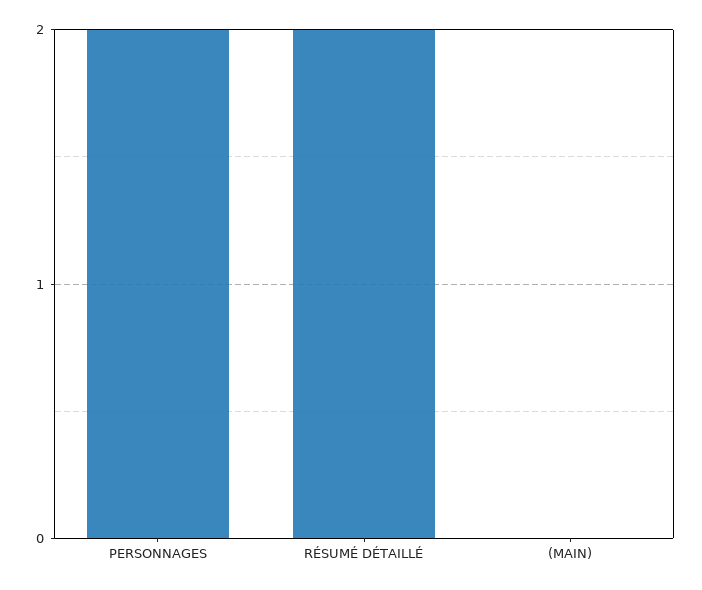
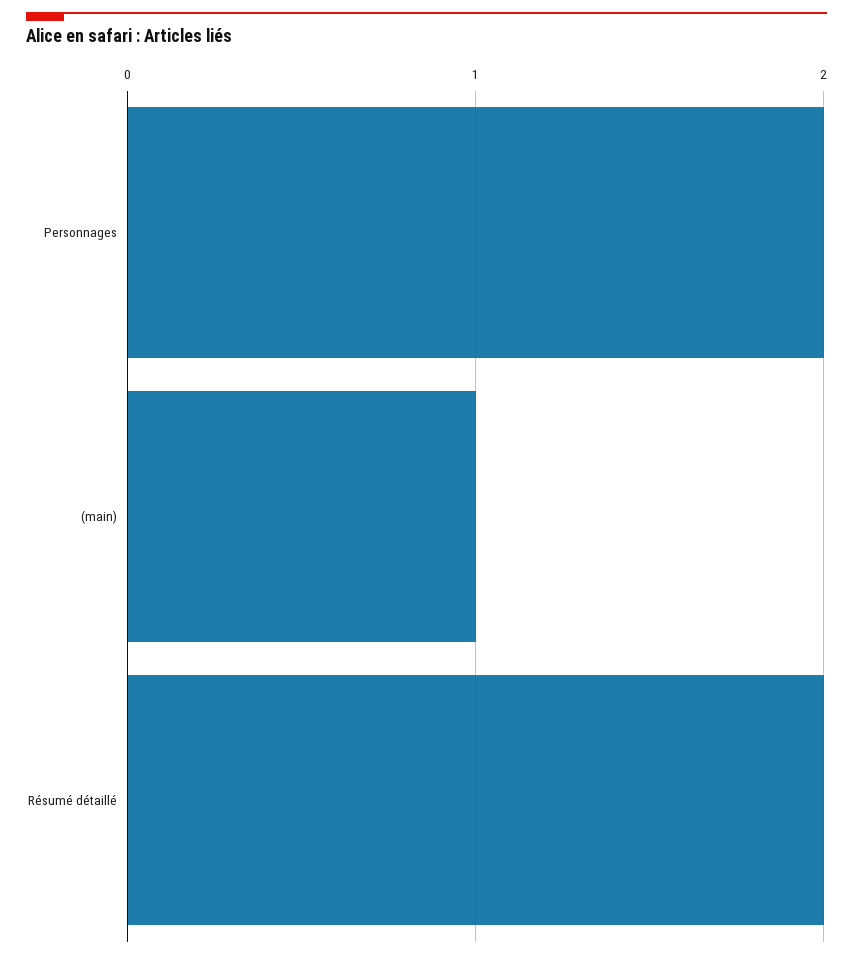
(MAIN): 0 -> 1

